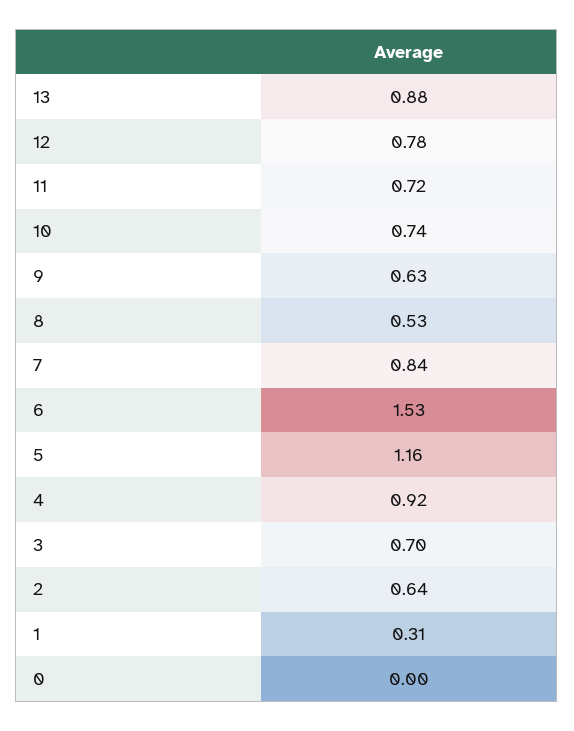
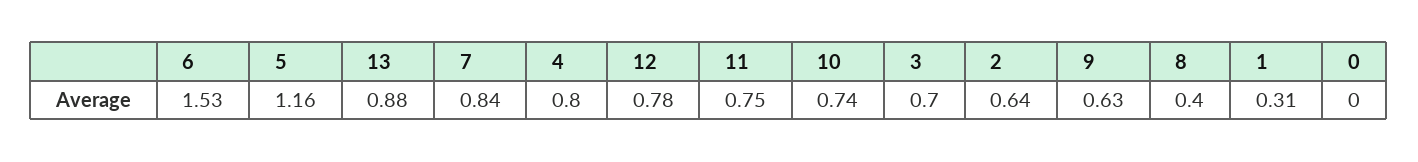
11: 0.72 -> 0.75
8: 0.53 -> 0.4
4: 0.92 -> 0.8

